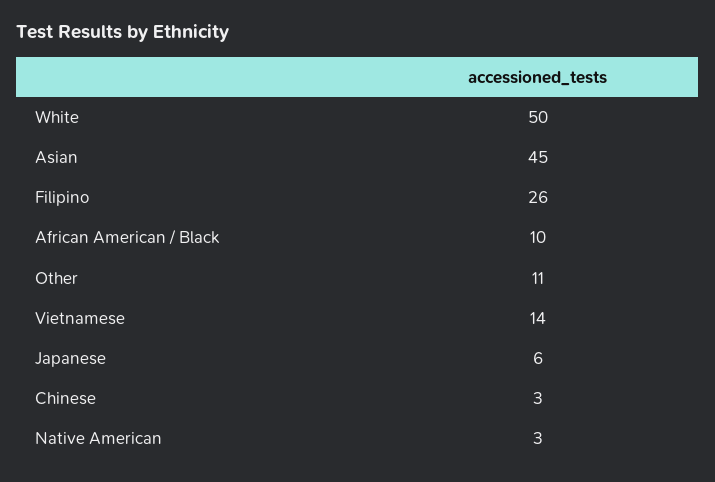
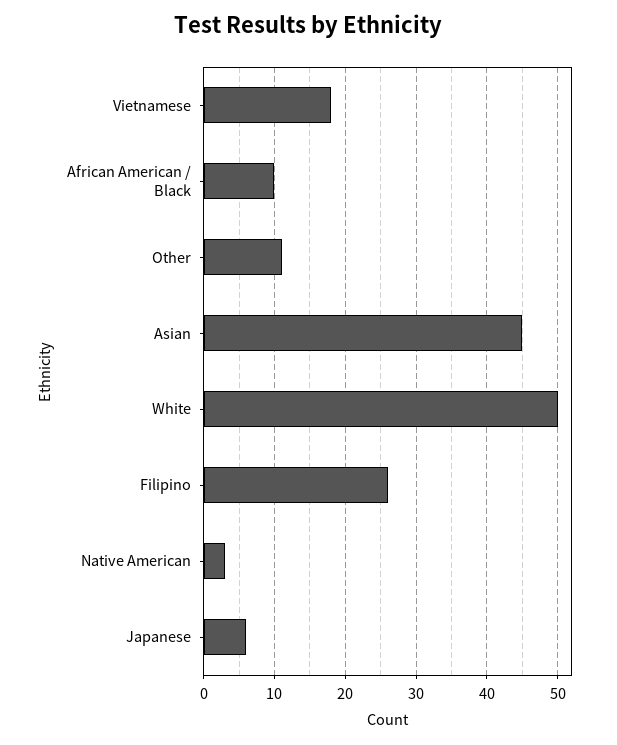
Vietnamese: 14 -> 18
Chinese: 3 -> none

